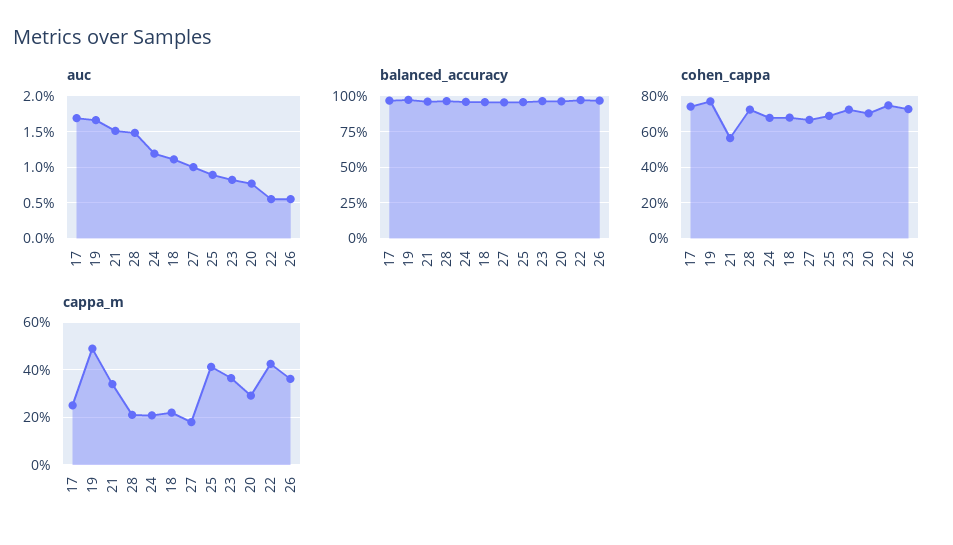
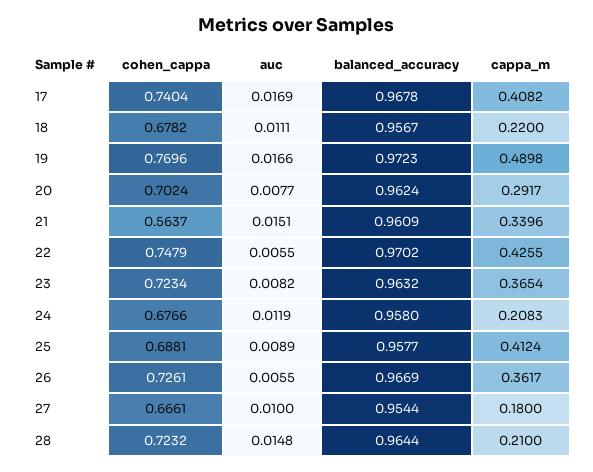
cappa_m, 17: 0.25 -> 0.4082

